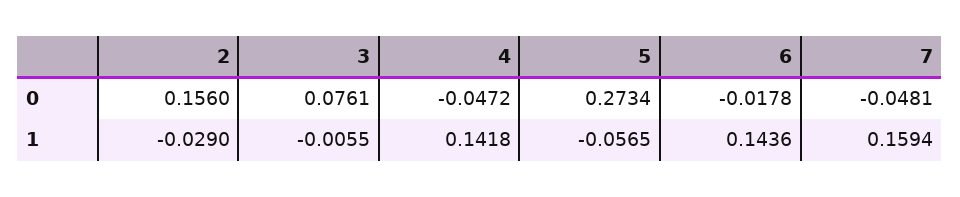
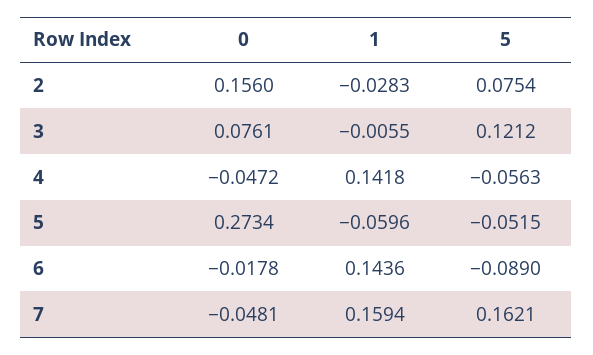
2, 1: -0.029 -> -0.0283
5, 1: -0.0565 -> -0.0596
2, 5: none -> 0.0754
3, 5: none -> 0.1212
4, 5: none -> -0.0563
5, 5: none -> -0.0515
6, 5: none -> -0.089
7, 5: none -> 0.1621

